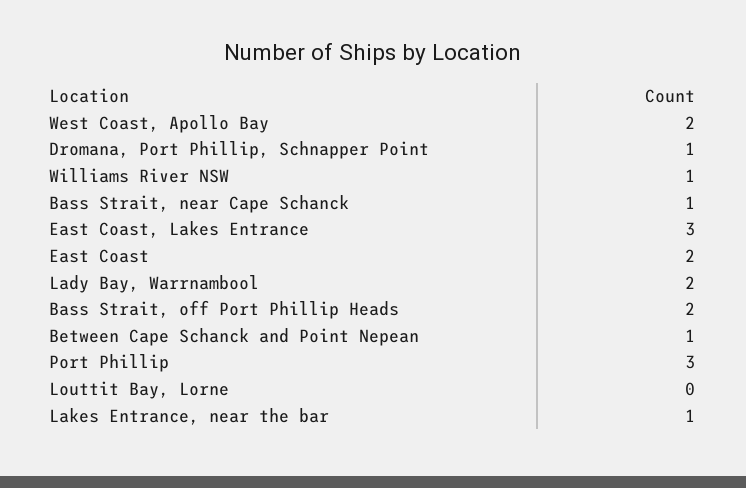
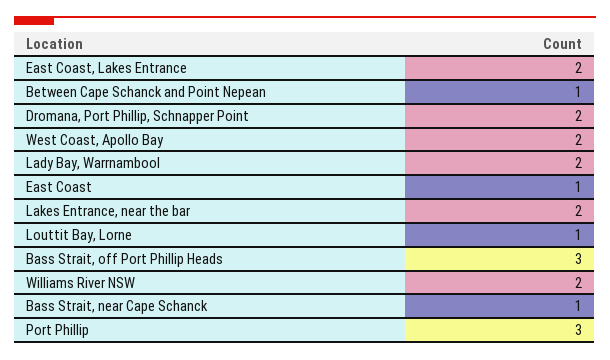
Dromana, Port Phillip, Schnapper Point: 1 -> 2
Williams River NSW: 1 -> 2
East Coast, Lakes Entrance: 3 -> 2
East Coast: 2 -> 1
Bass Strait, off Port Phillip Heads: 2 -> 3
Louttit Bay, Lorne: 0 -> 1
Lakes Entrance, near the bar: 1 -> 2

